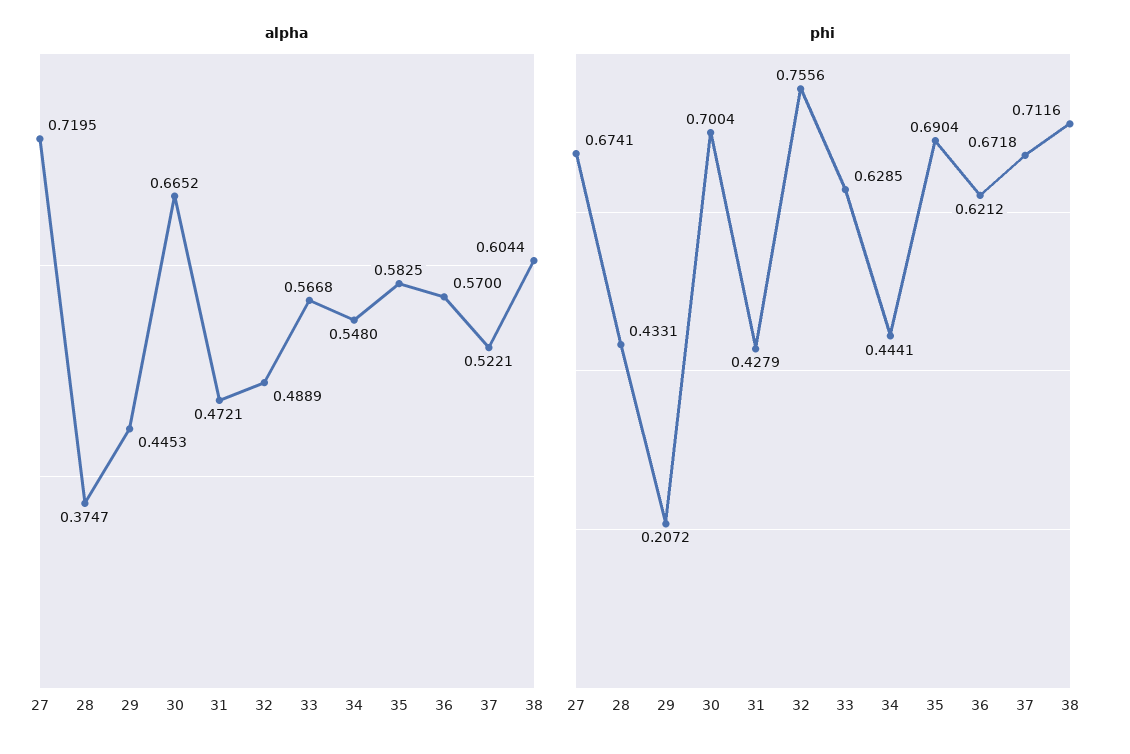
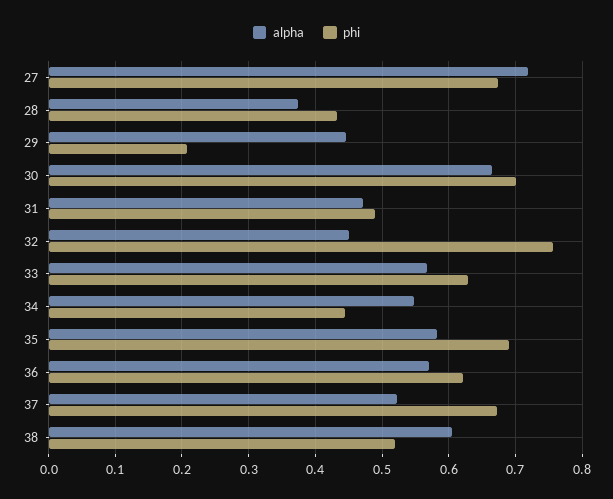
alpha, 32: 0.4889 -> 0.45
phi, 31: 0.4279 -> 0.49
phi, 38: 0.7116 -> 0.52

